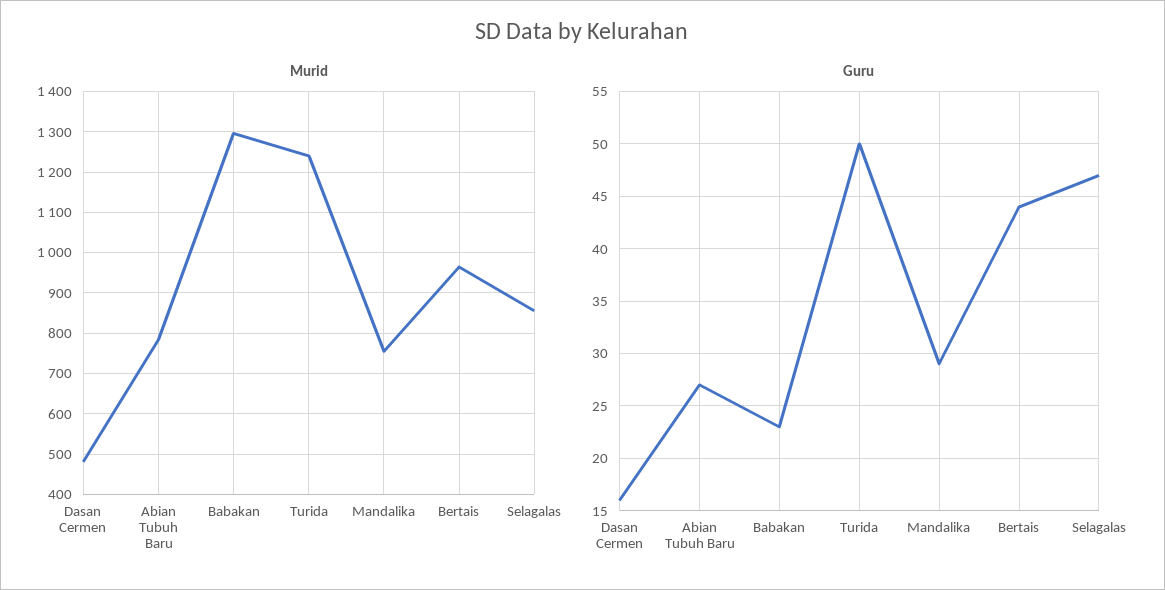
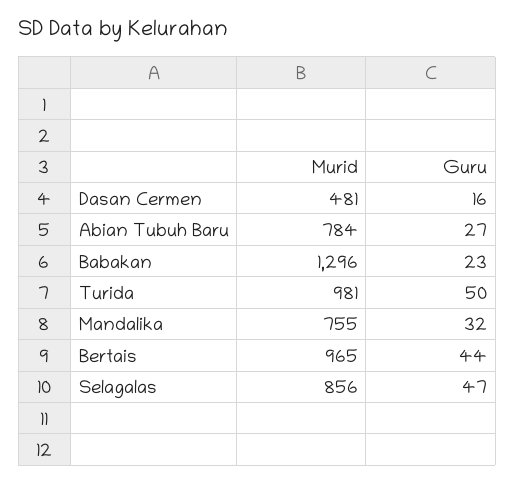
Murid, Turida: 1240 -> 981
Guru, Mandalika: 29 -> 32

